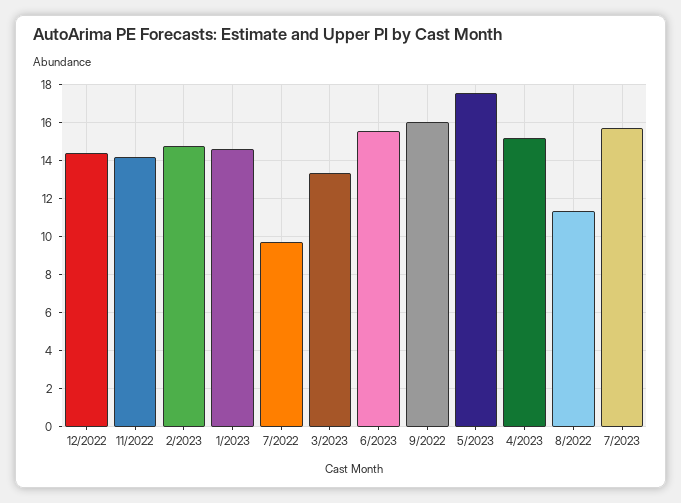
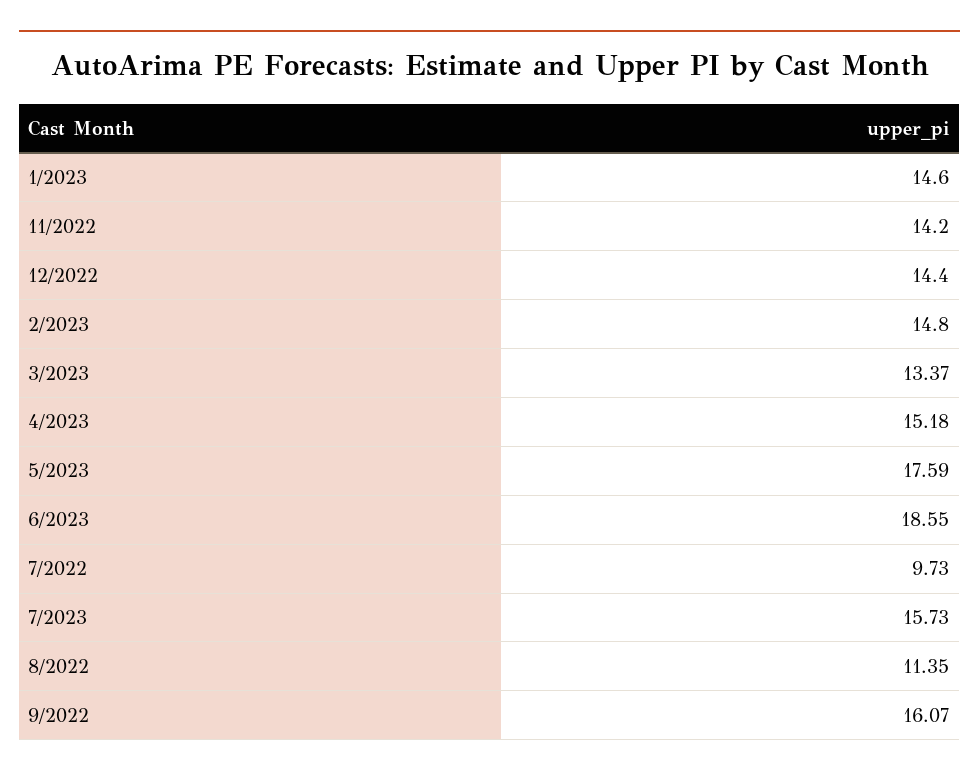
6/2023: 15.5 -> 18.55

